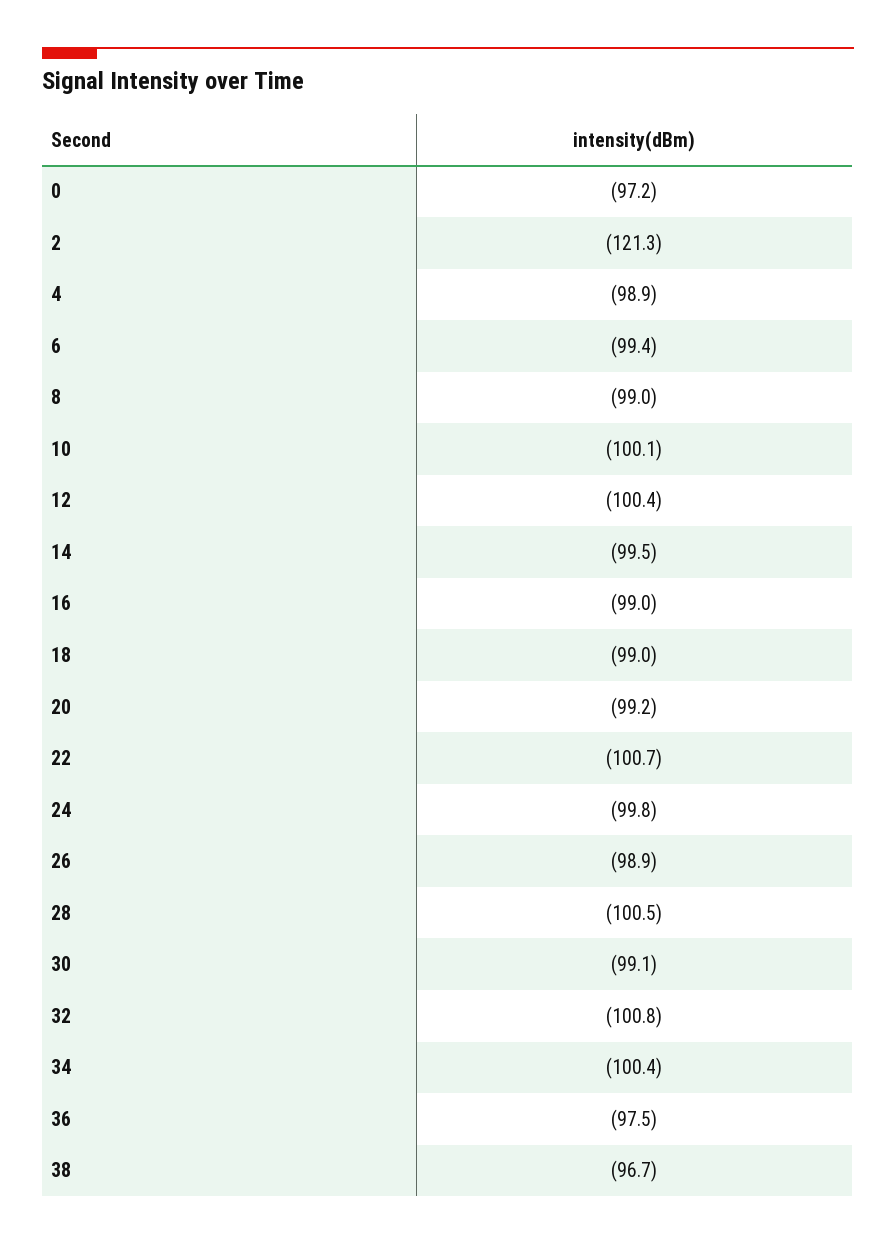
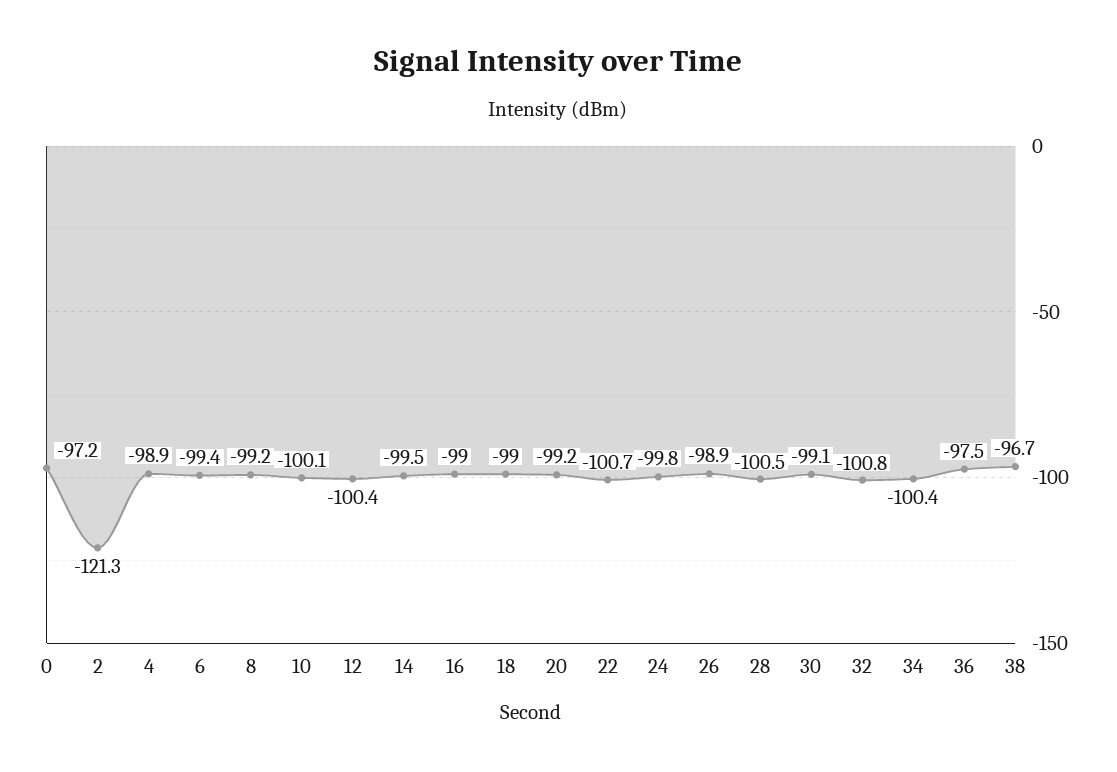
8: -99 -> -99.2

